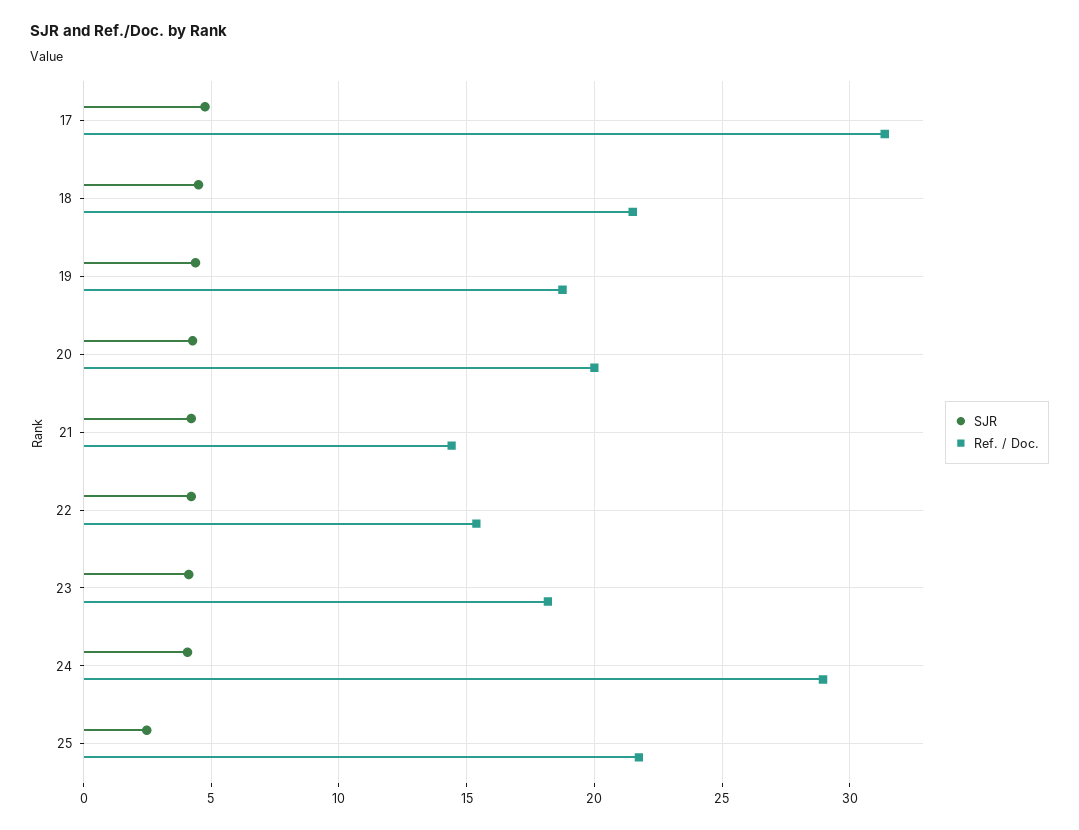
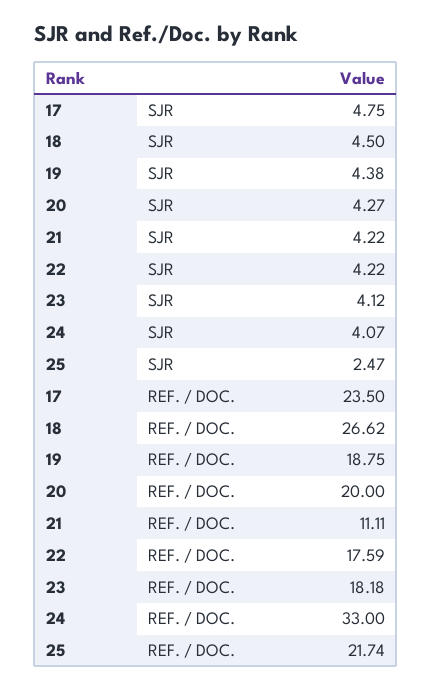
Ref. / Doc., 17: 31.5 -> 23.5
Ref. / Doc., 18: 21.5 -> 26.62
Ref. / Doc., 21: 14.5 -> 11.11
Ref. / Doc., 22: 15.5 -> 17.59
Ref. / Doc., 24: 29 -> 33

